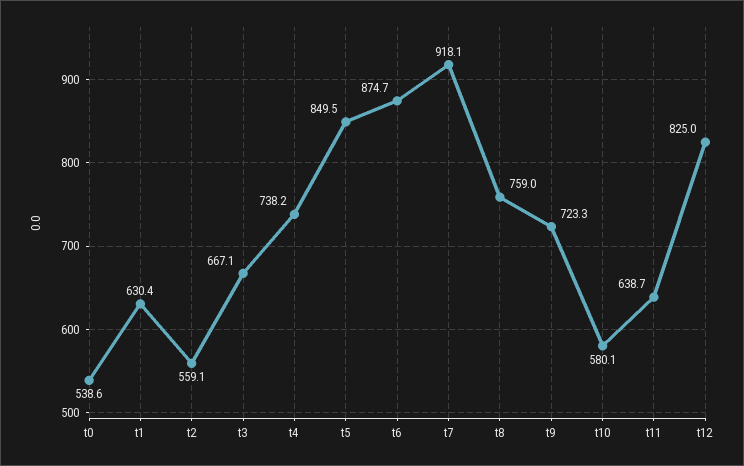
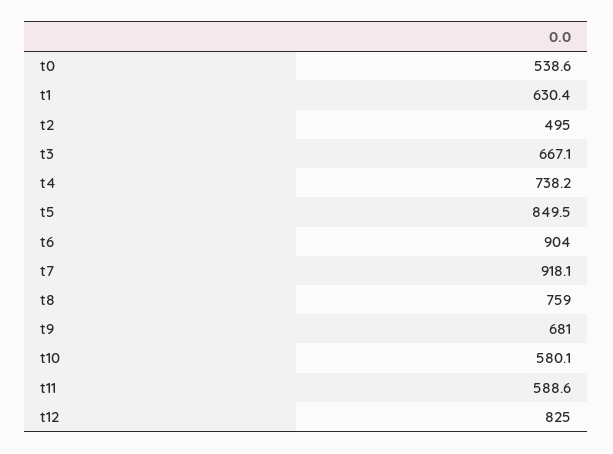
t2: 559.1 -> 495
t6: 874.7 -> 904
t9: 723.3 -> 681
t11: 638.7 -> 588.6

